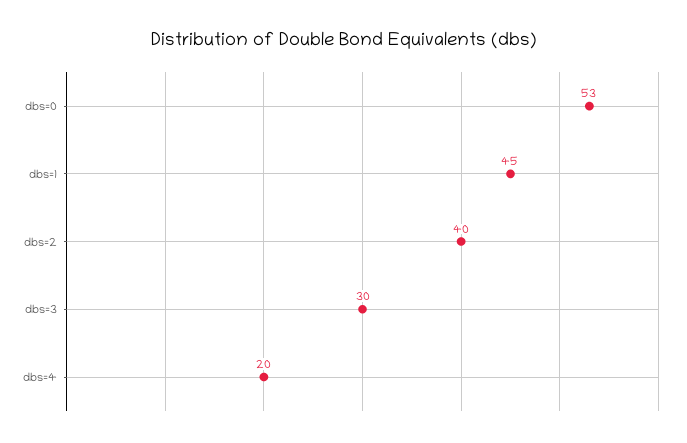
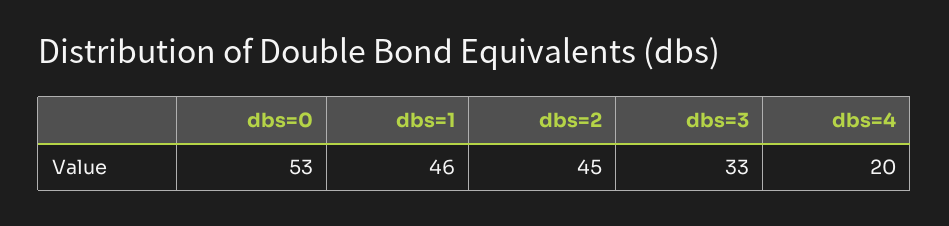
dbs=1: 45 -> 46
dbs=2: 40 -> 45
dbs=3: 30 -> 33

